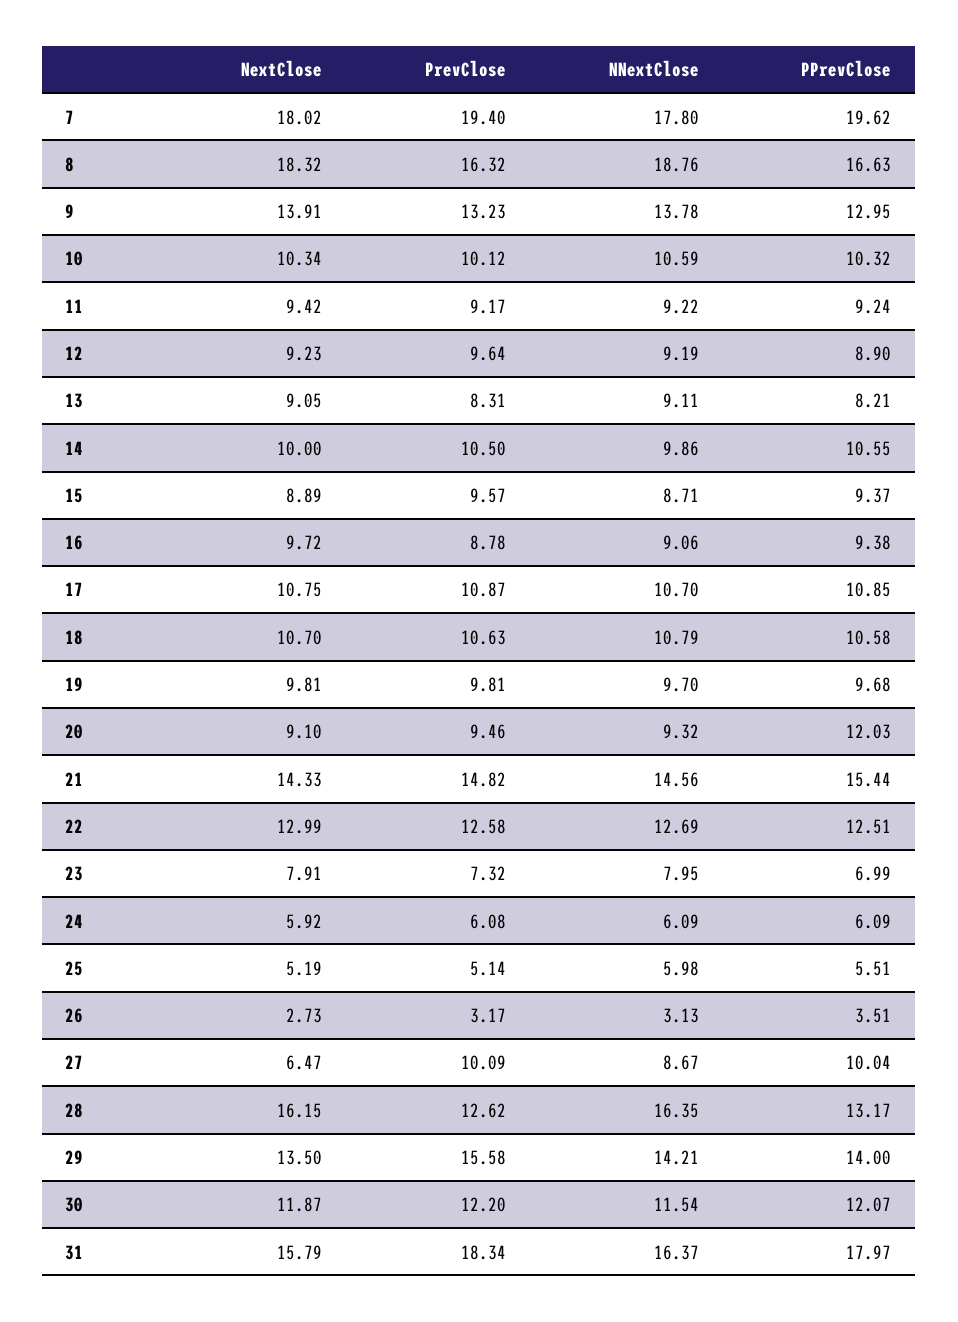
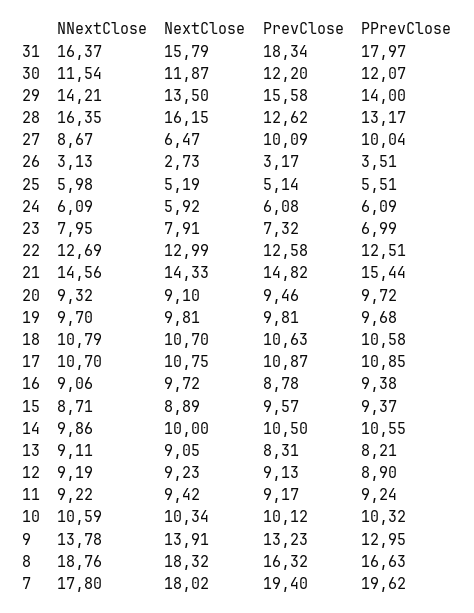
PrevClose, 12: 9.64 -> 9.13
PPrevClose, 20: 12.03 -> 9.72

